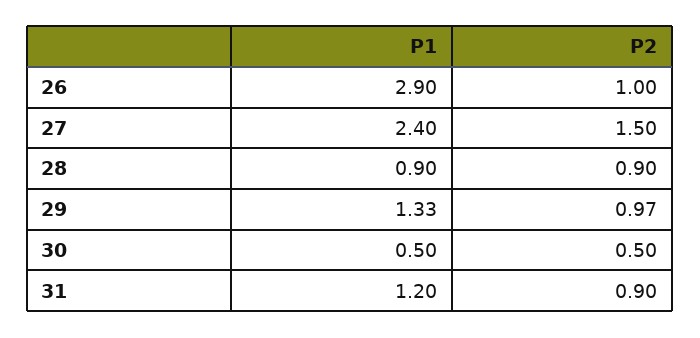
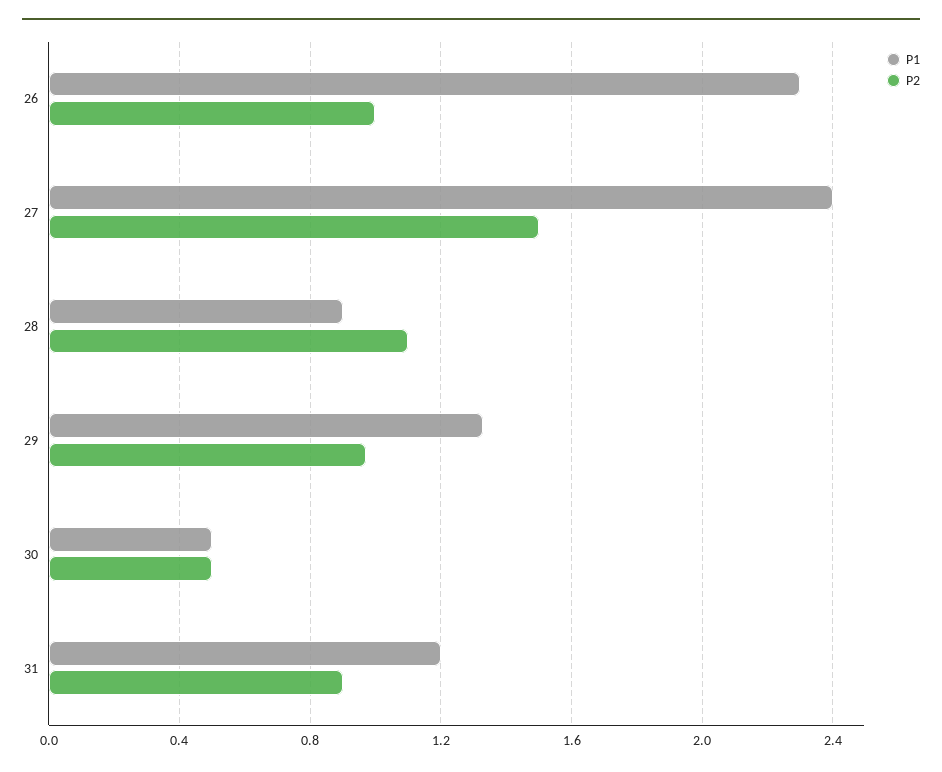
P1, 26: 2.9 -> 2.3
P2, 28: 0.9 -> 1.1

